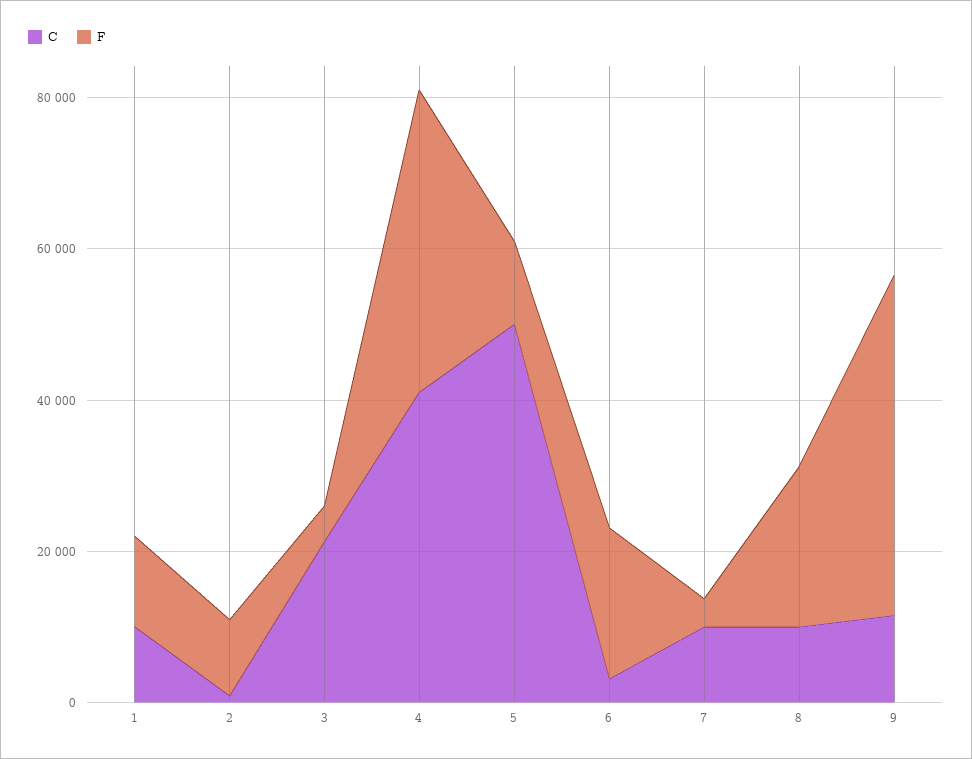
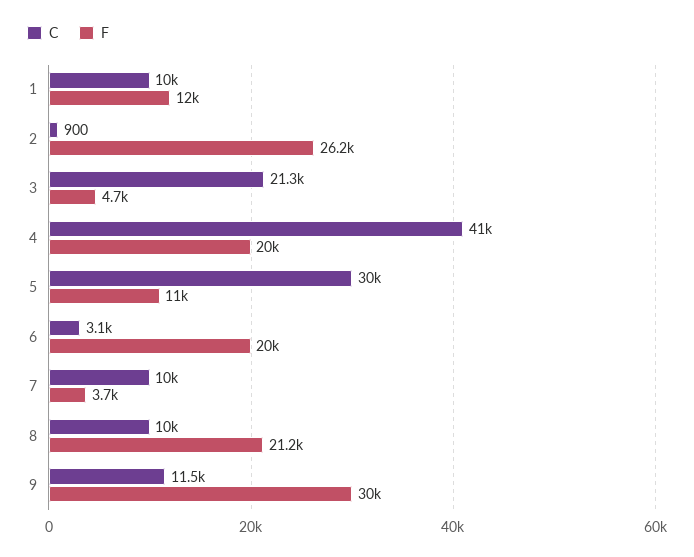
F, 2: 10000 -> 26200
F, 4: 40000 -> 20000
C, 5: 50000 -> 30000
F, 9: 45000 -> 30000

